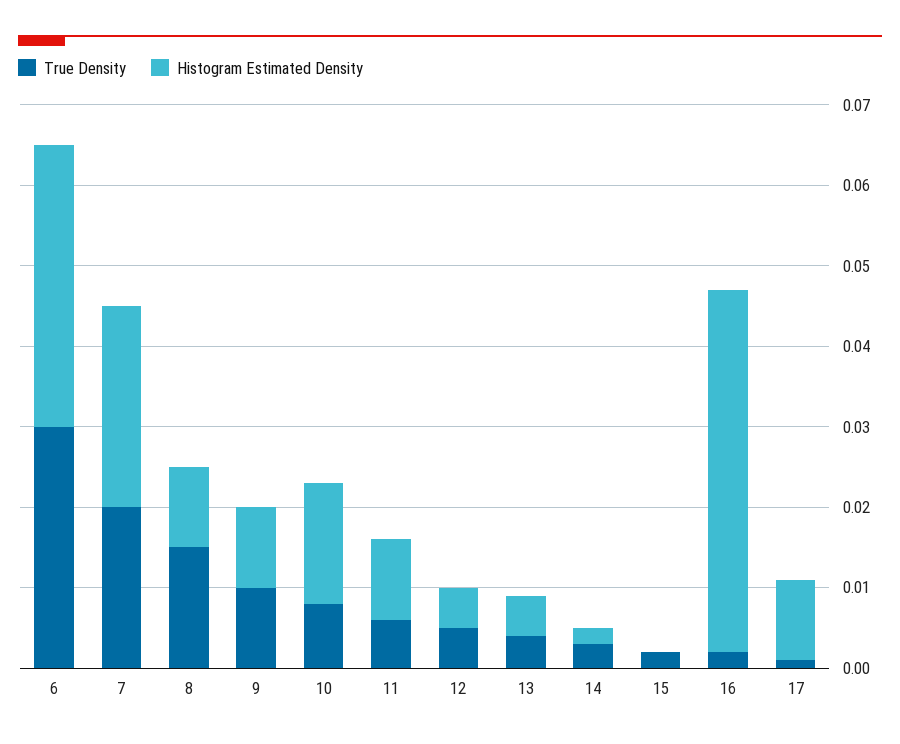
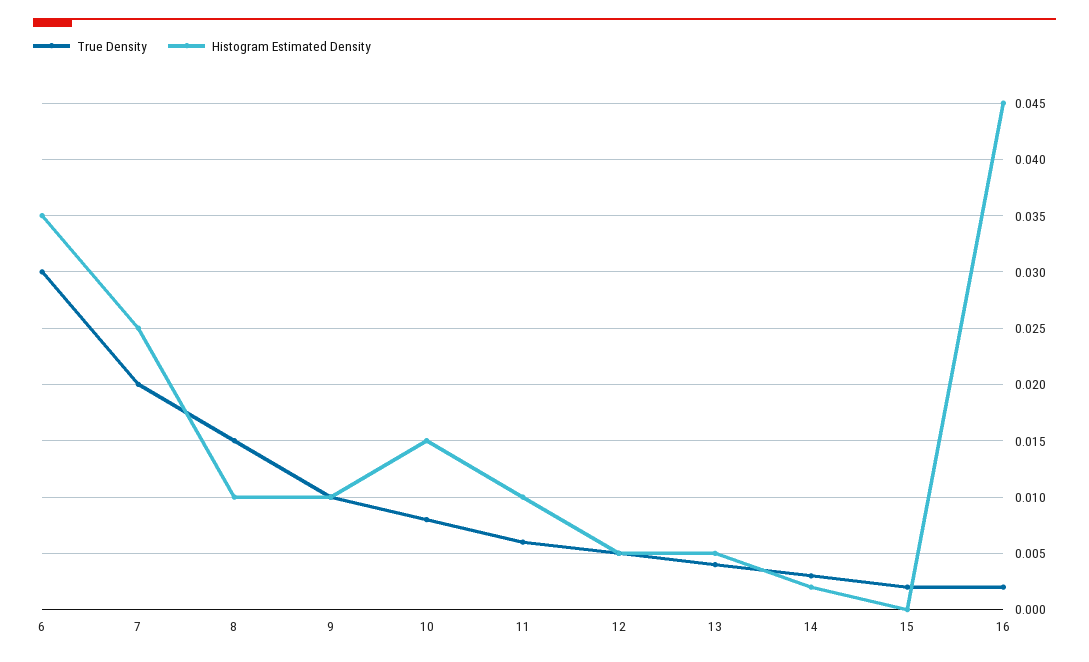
True Density, 17: 0.001 -> none
Histogram Estimated Density, 17: 0.01 -> none

